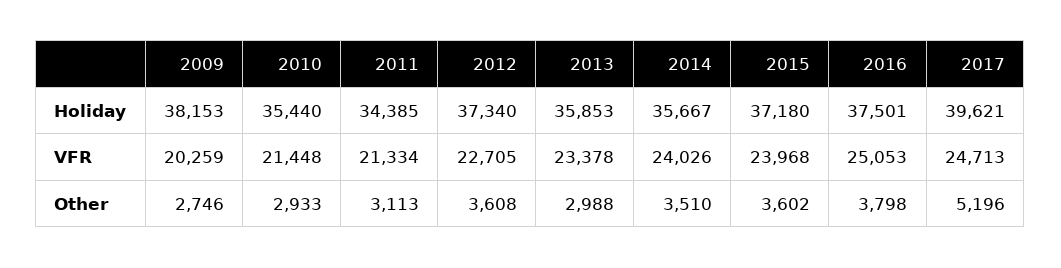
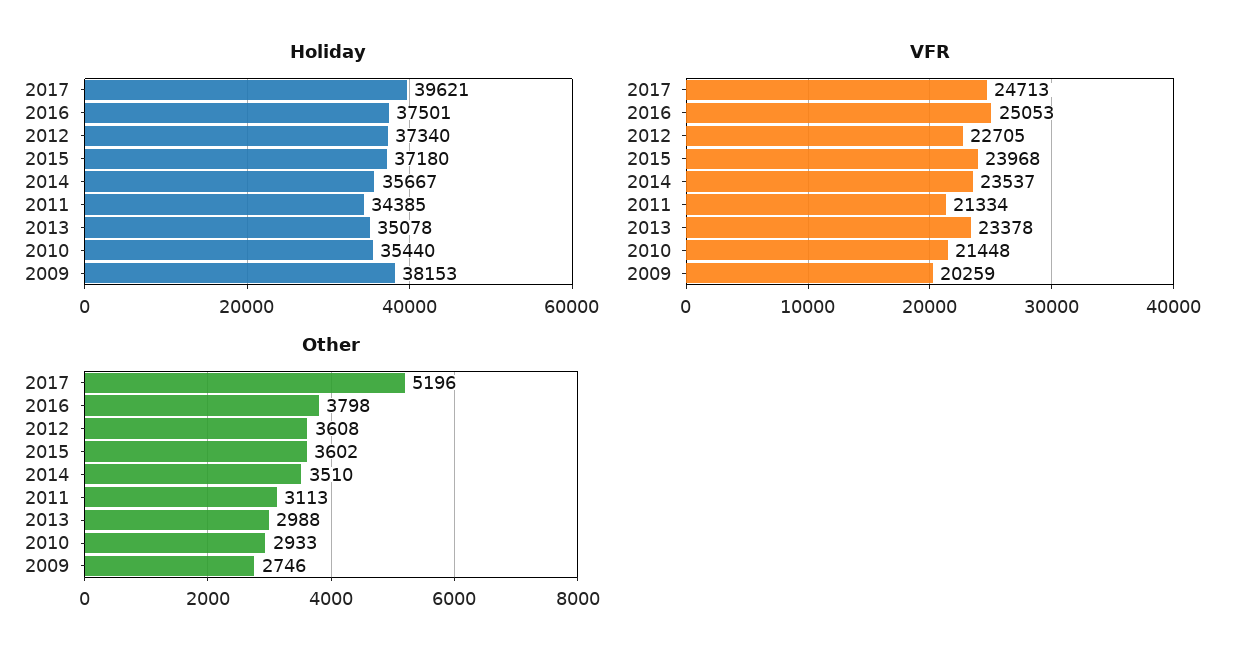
Holiday, 2013: 35853 -> 35078
VFR, 2014: 24026 -> 23537

